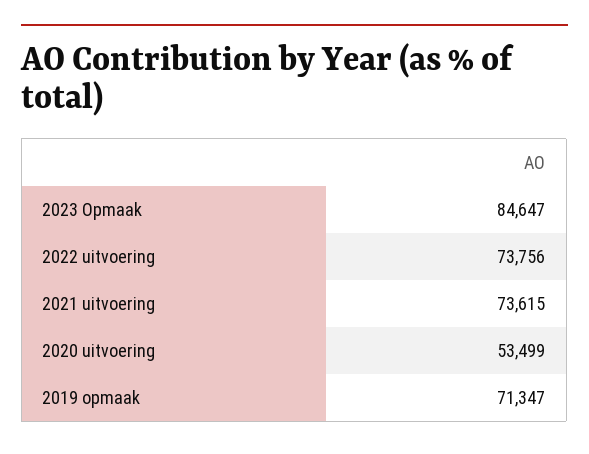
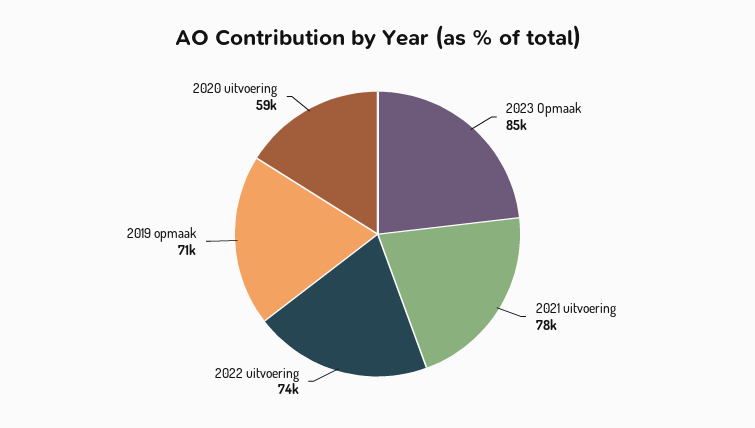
2021 uitvoering: 73615 -> 78000
2020 uitvoering: 53499 -> 59000

